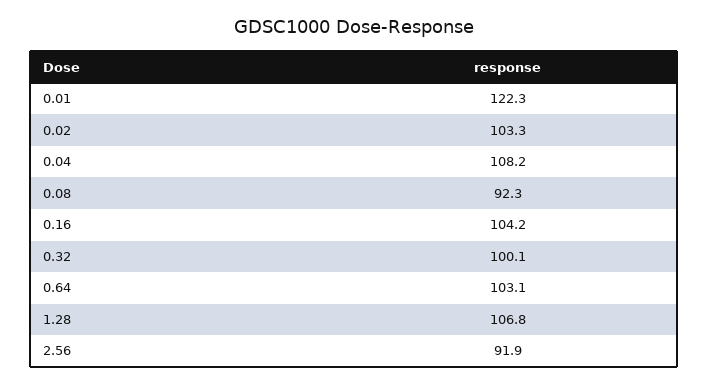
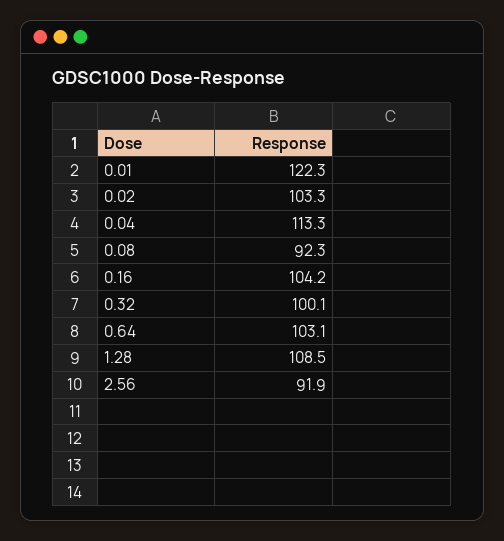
0.04: 108.2 -> 113.3
1.28: 106.8 -> 108.5

